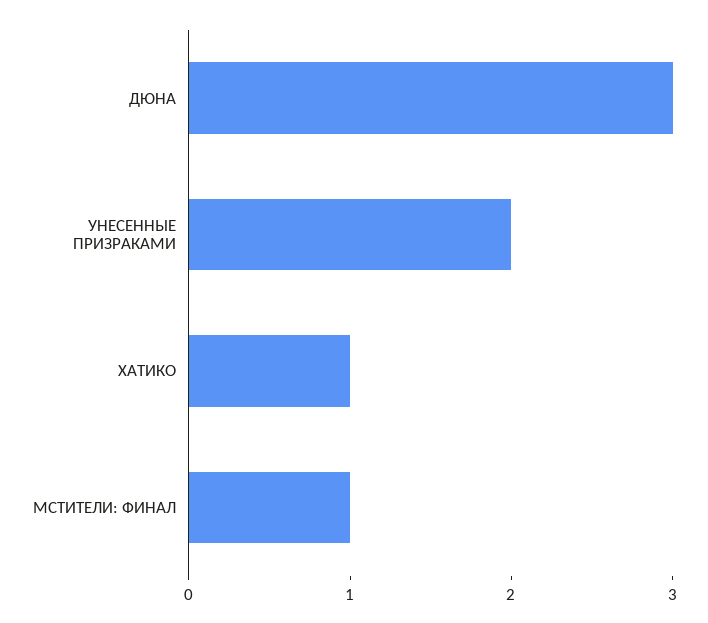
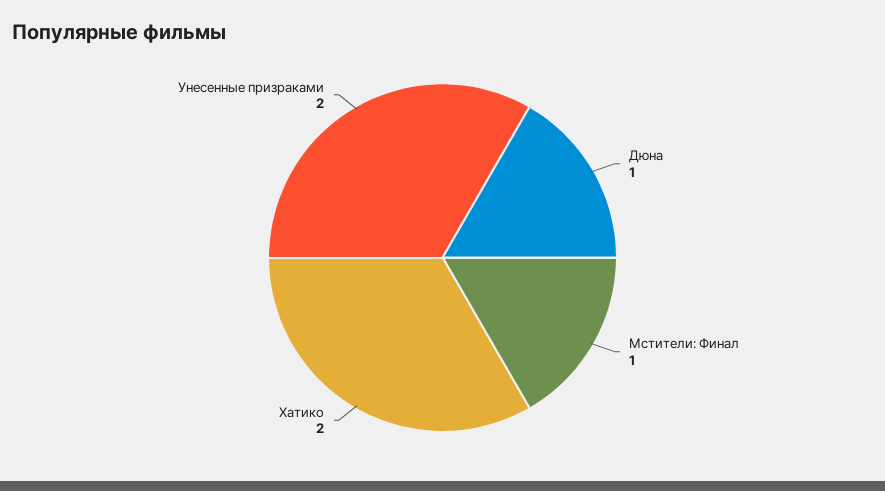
ДЮНА: 3 -> 1
ХАТИКО: 1 -> 2

